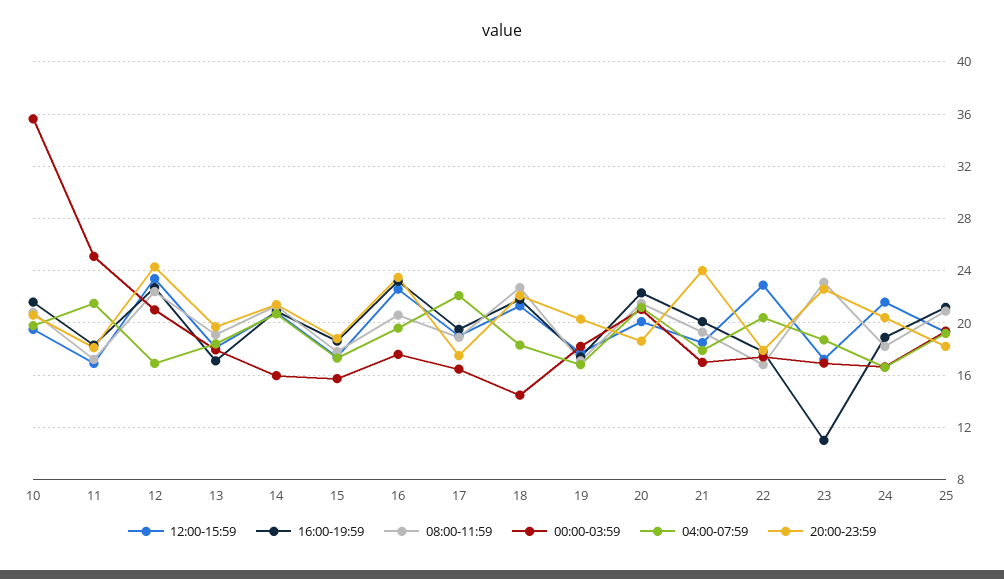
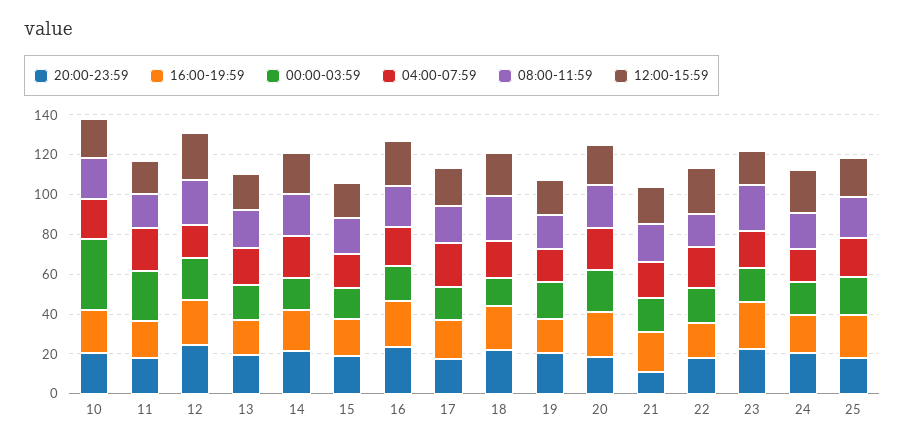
20:00-23:59, 21: 24 -> 10
16:00-19:59, 23: 11 -> 25

